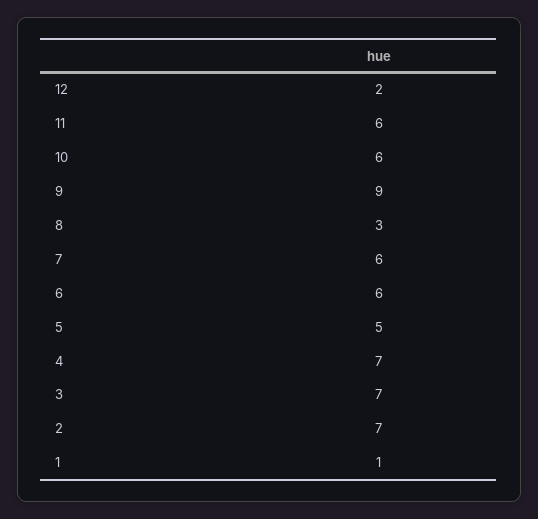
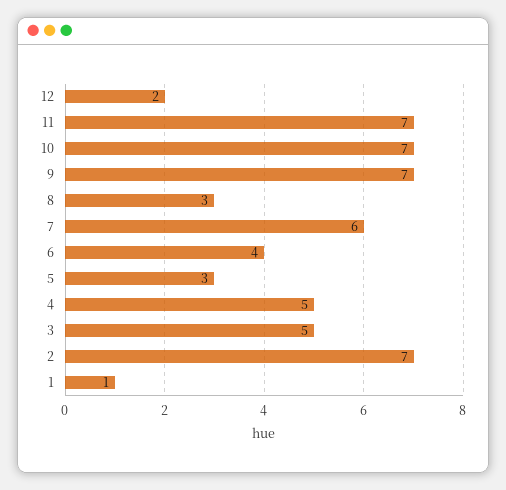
11: 6 -> 7
10: 6 -> 7
9: 9 -> 7
6: 6 -> 4
5: 5 -> 3
4: 7 -> 5
3: 7 -> 5

